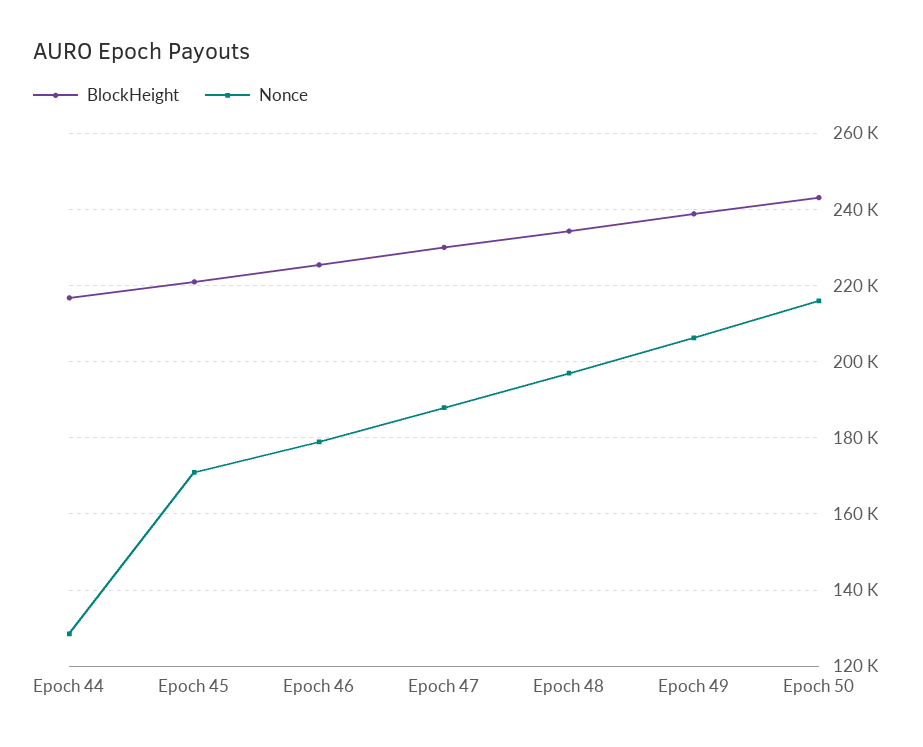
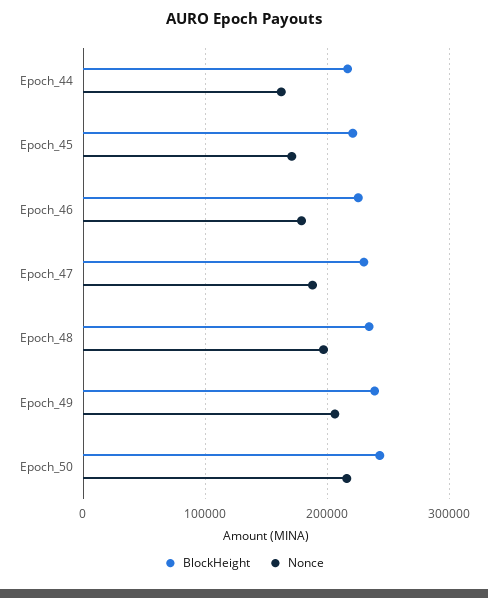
Nonce, Epoch 44: 128000 -> 160000

